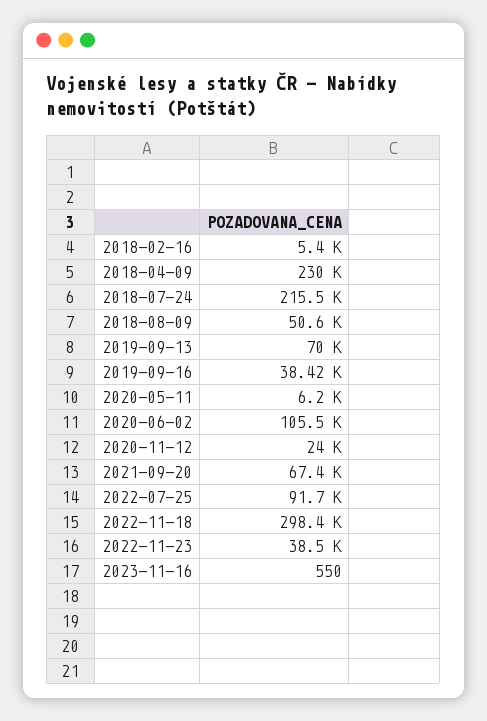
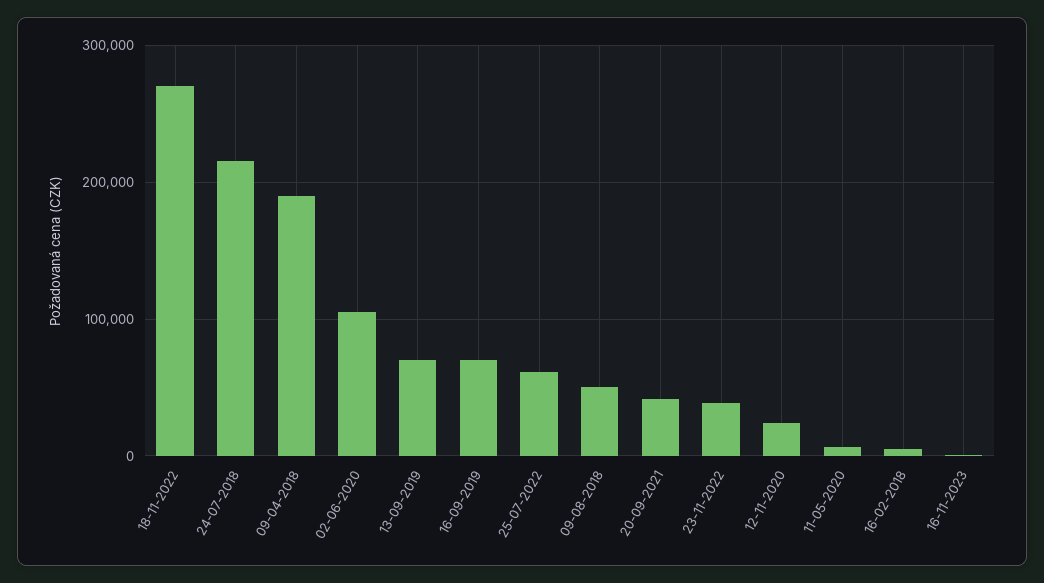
2018-04-09: 230000 -> 190000
2019-09-16: 38420 -> 70000
2021-09-20: 67400 -> 40000
2022-07-25: 91700 -> 60000
2022-11-18: 298400 -> 270000

